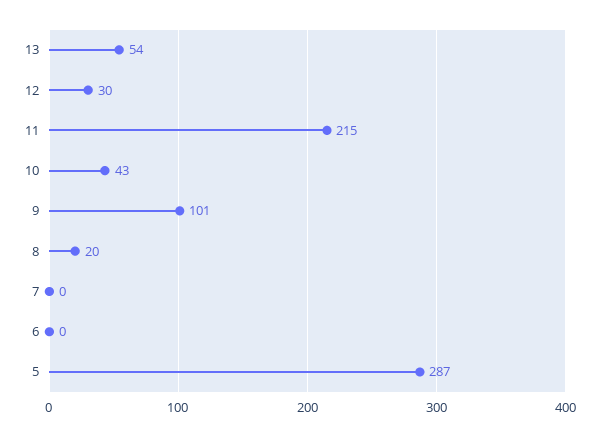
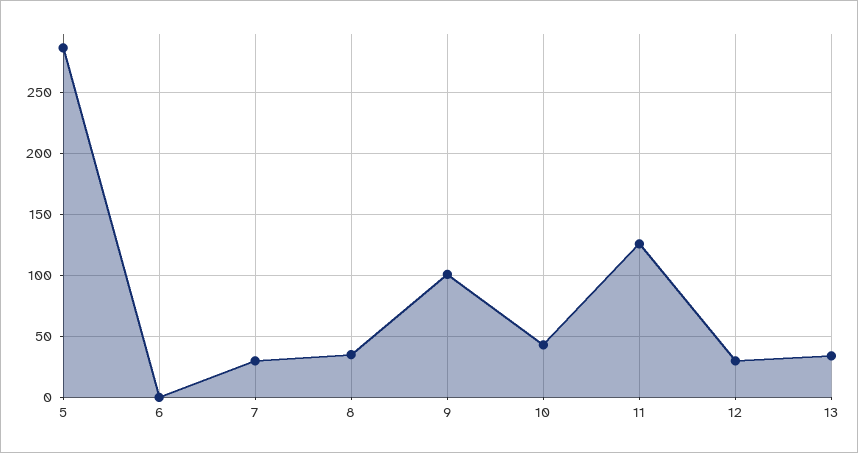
13: 54 -> 35
11: 215 -> 125
8: 20 -> 35
7: 0 -> 30

